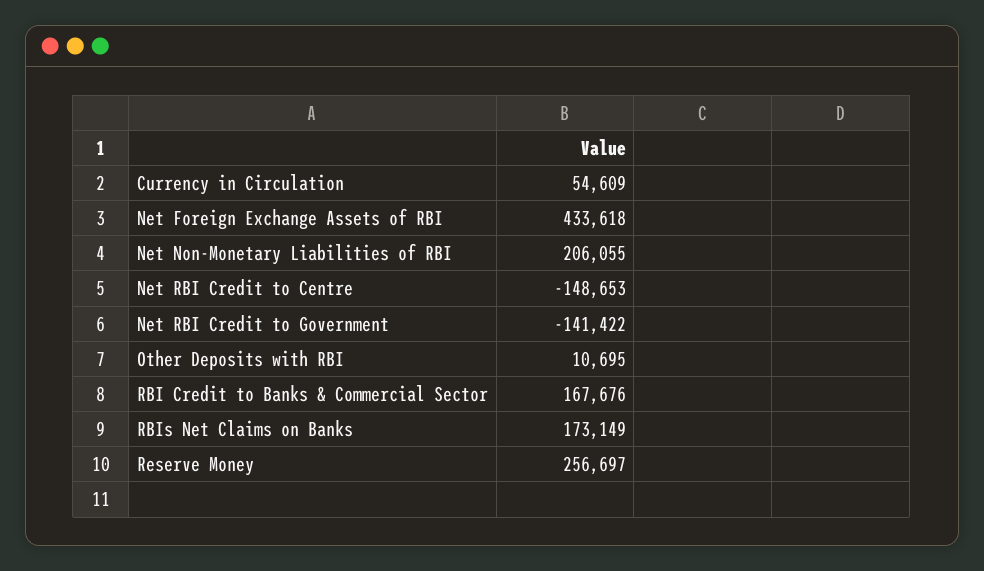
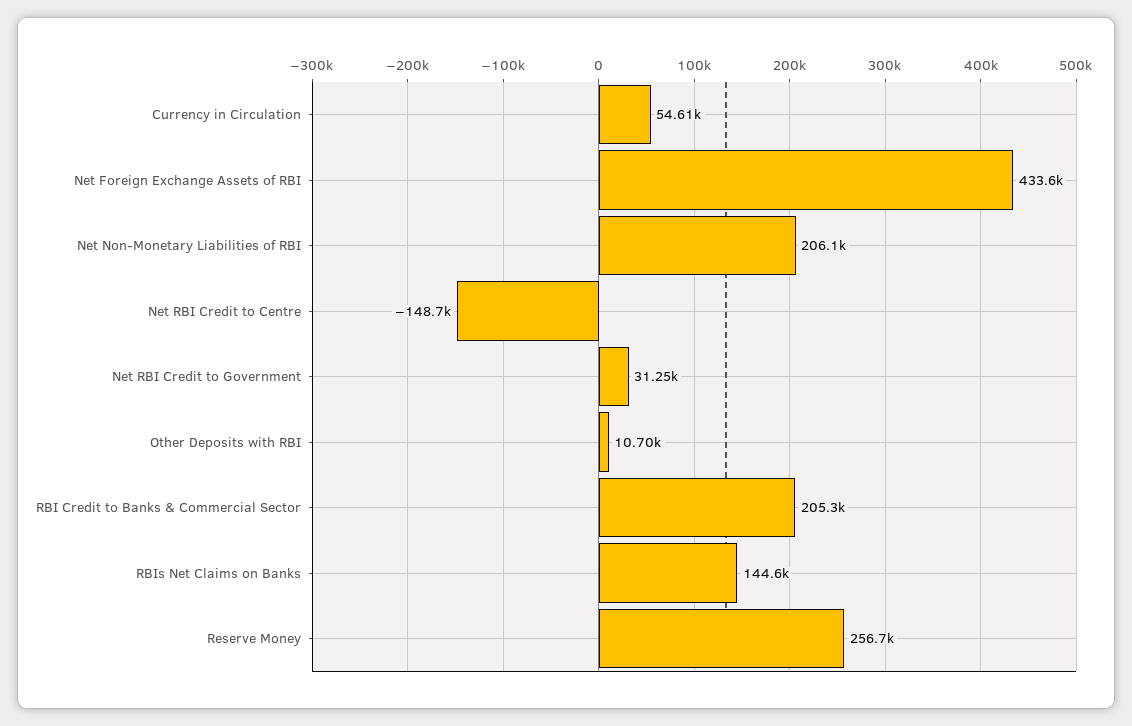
Net RBI Credit to Government: -141422 -> 31250
RBI Credit to Banks & Commercial Sector: 167676 -> 205300
RBIs Net Claims on Banks: 173149 -> 144600

